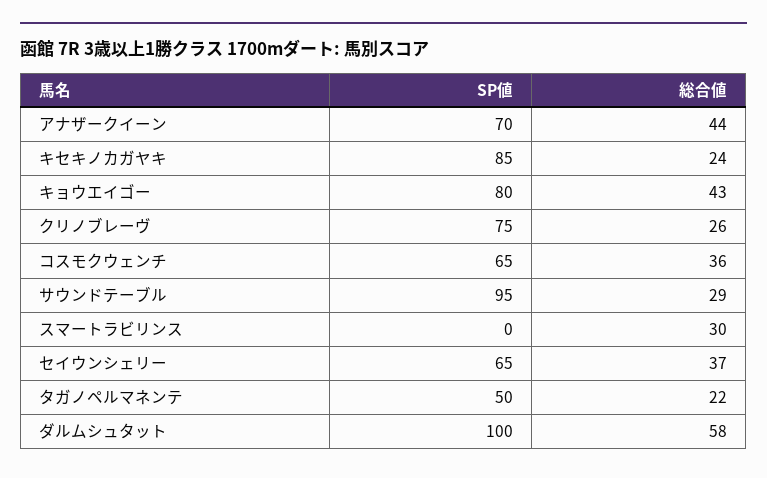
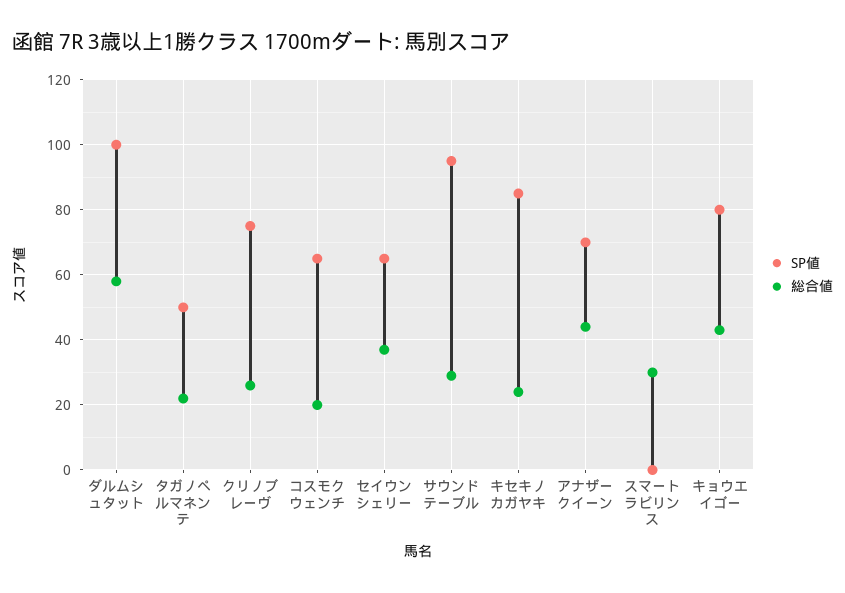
総合値, コスモクウェンチ: 36 -> 20

